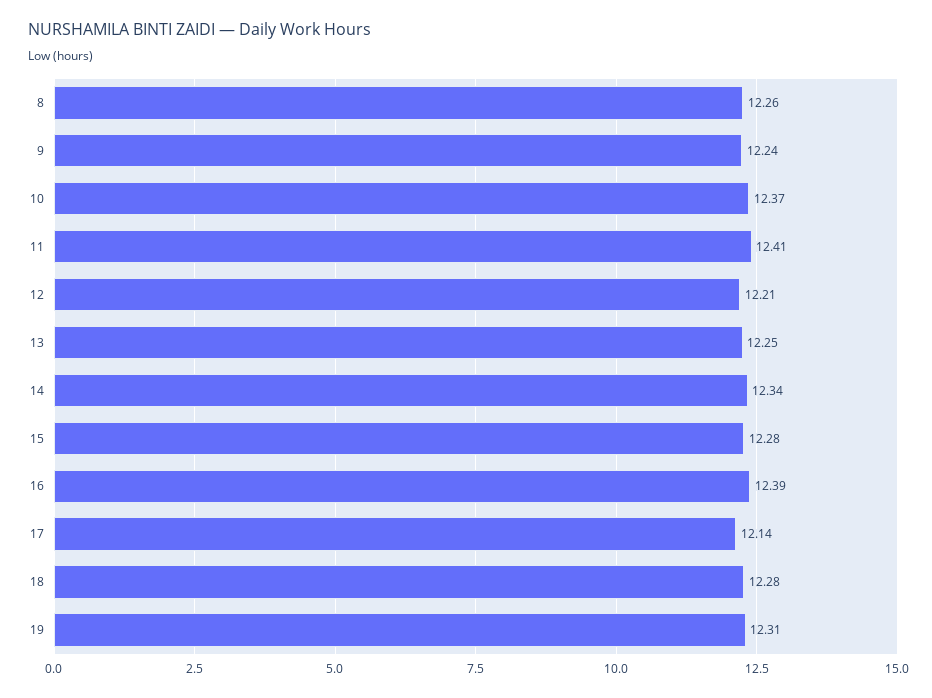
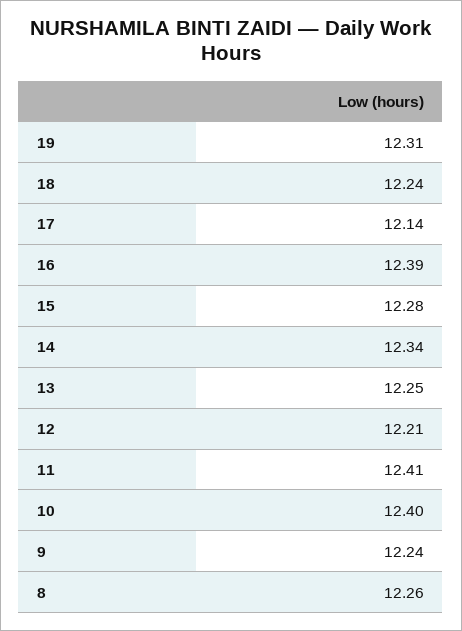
10: 12.37 -> 12.4
18: 12.28 -> 12.24

